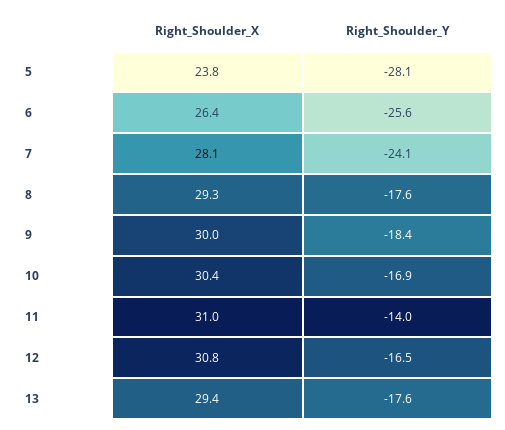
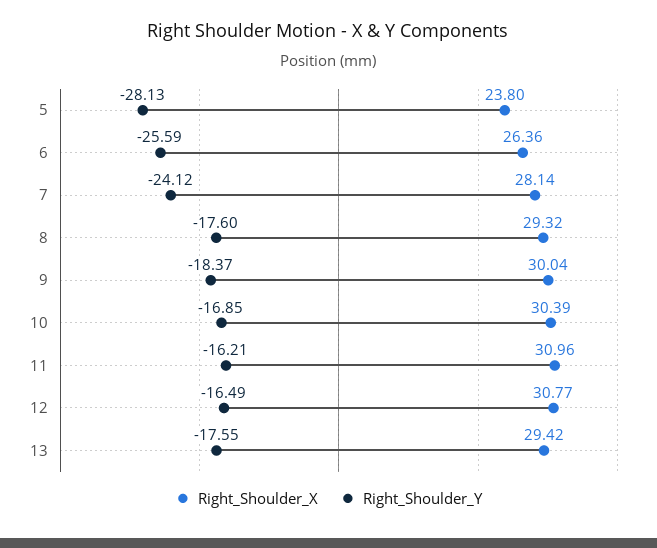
Right_Shoulder_Y, 11: -14 -> -16.21

